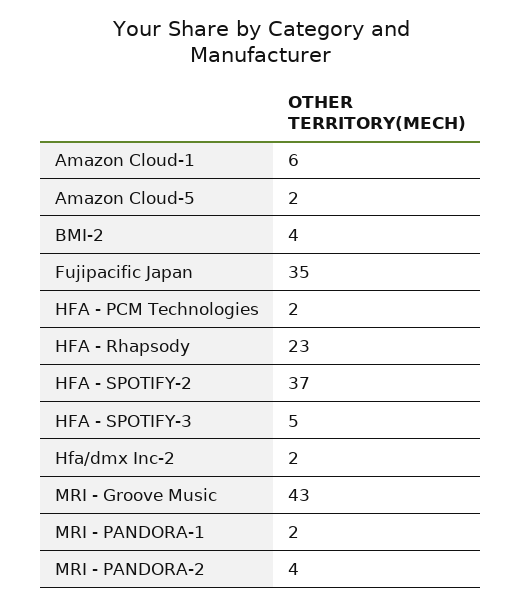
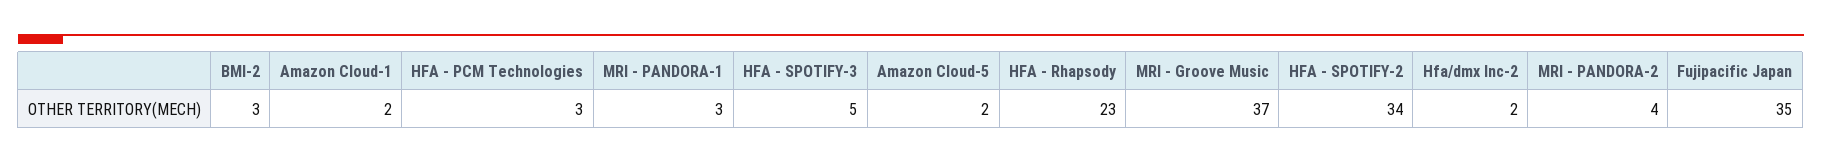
Amazon Cloud-1: 6 -> 2
BMI-2: 4 -> 3
HFA - PCM Technologies: 2 -> 3
HFA - SPOTIFY-2: 37 -> 34
MRI - Groove Music: 43 -> 37
MRI - PANDORA-1: 2 -> 3

